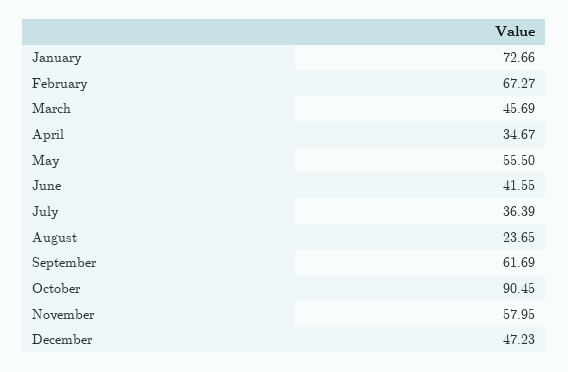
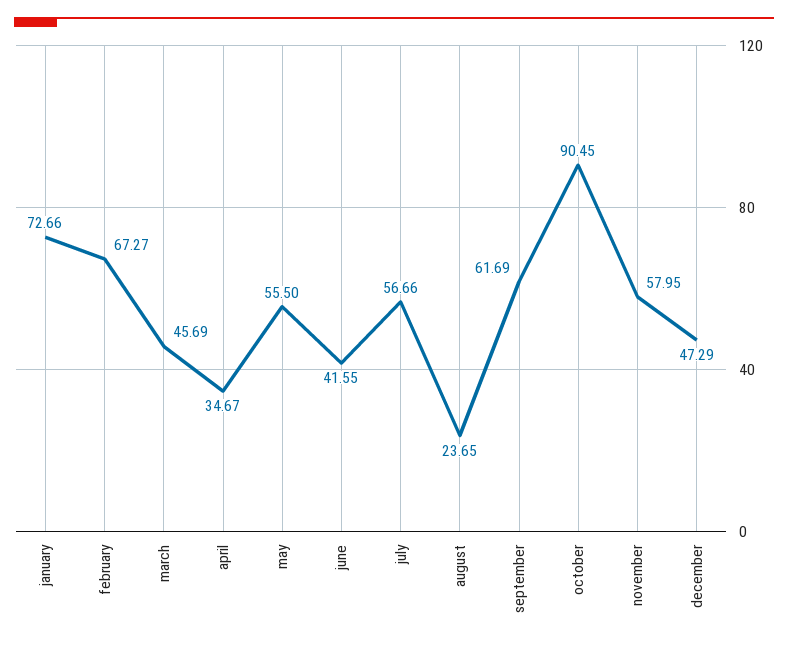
July: 36.39 -> 56.66
December: 47.23 -> 47.29

